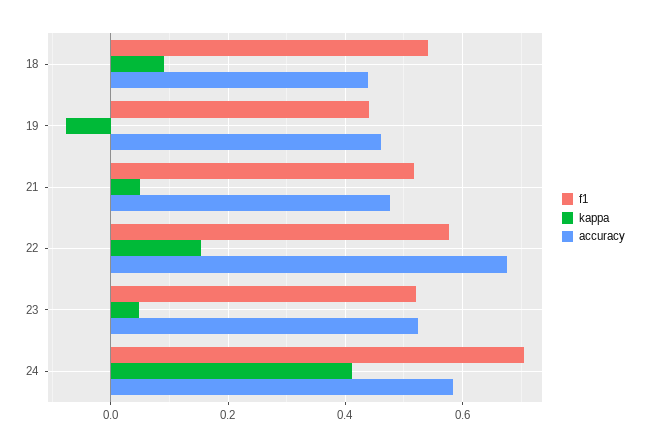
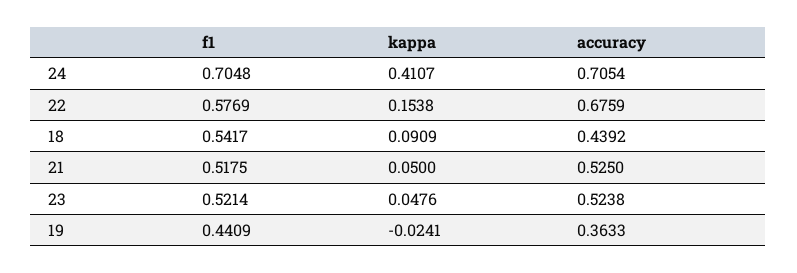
kappa, 19: -0.08 -> -0.0241
accuracy, 19: 0.46 -> 0.3633
accuracy, 21: 0.48 -> 0.525
accuracy, 24: 0.58 -> 0.7054

